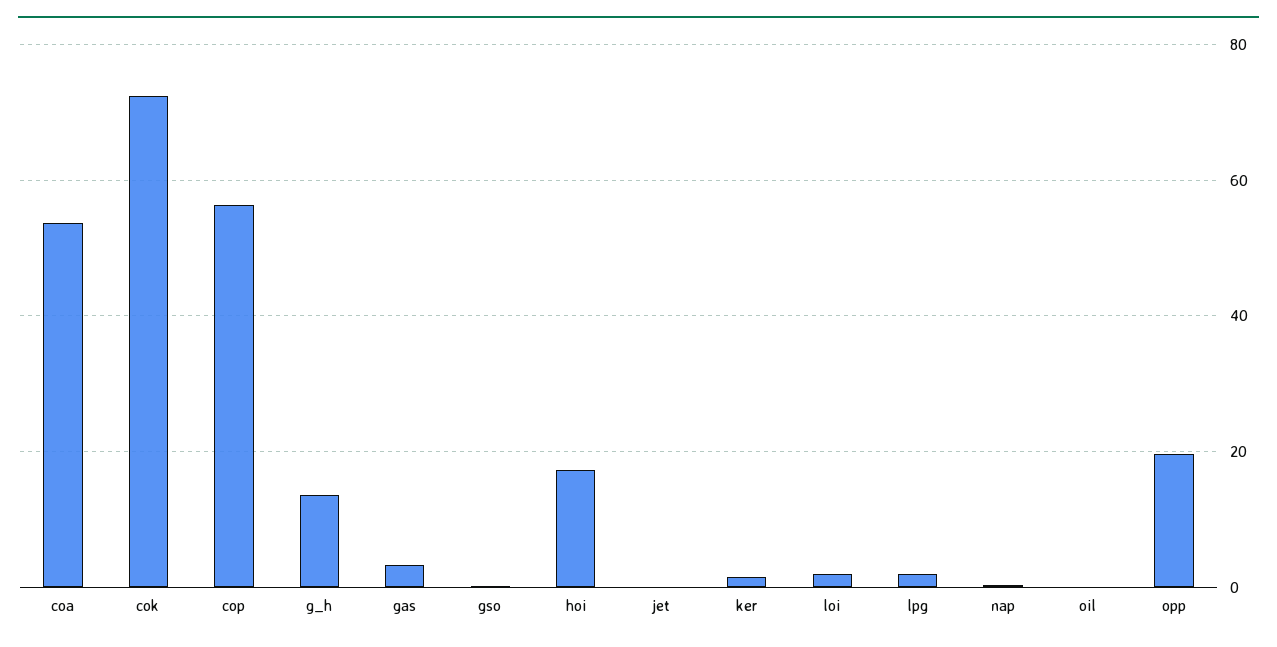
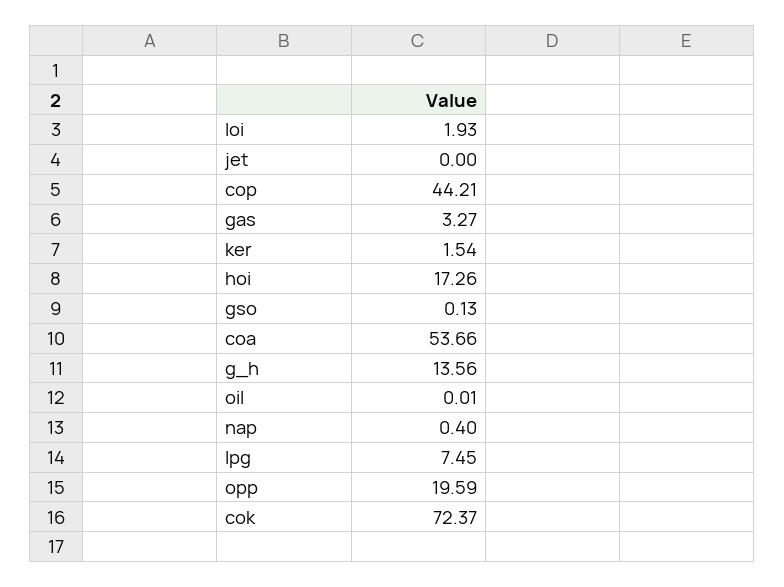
cop: 56 -> 44.21
lpg: 2 -> 7.45

